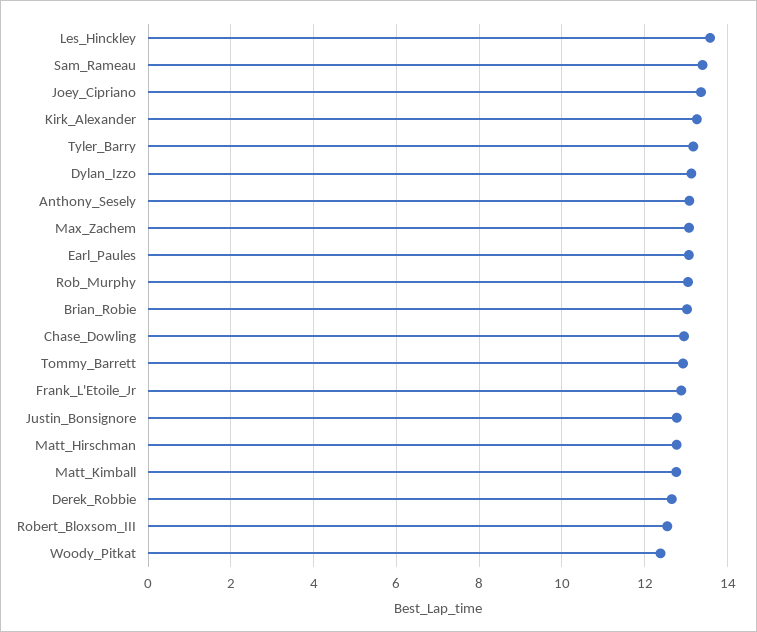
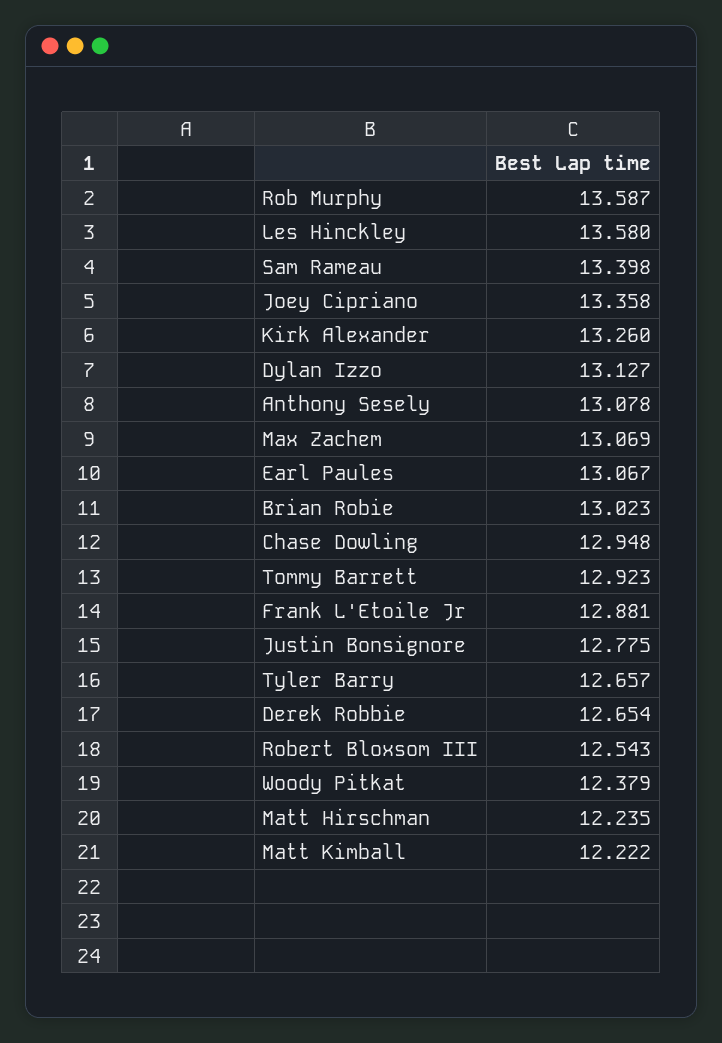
Tyler_Barry: 13.2 -> 12.657
Rob_Murphy: 13 -> 13.587
Matt_Hirschman: 12.8 -> 12.235
Matt_Kimball: 12.8 -> 12.222

